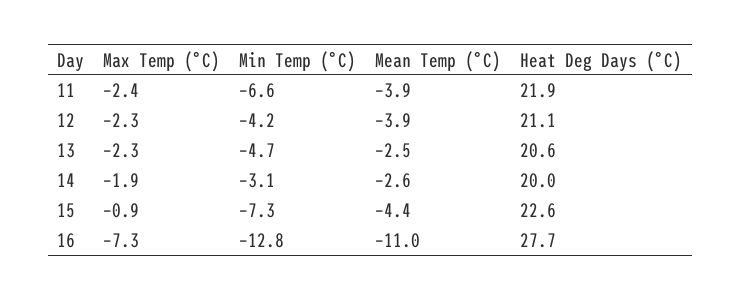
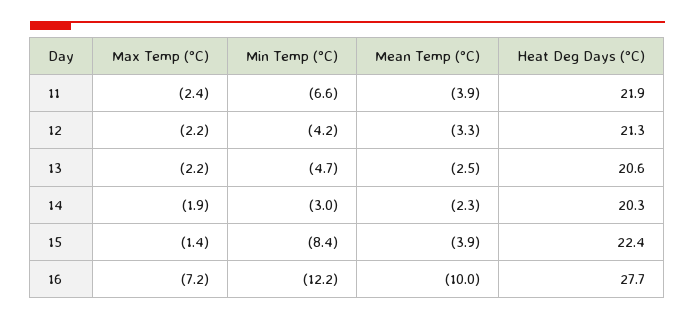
Max Temp (°C), 12: -2.3 -> -2.2
Mean Temp (°C), 12: -3.9 -> -3.3
Heat Deg Days (°C), 12: 21.1 -> 21.3
Max Temp (°C), 13: -2.3 -> -2.2
Min Temp (°C), 14: -3.1 -> -3
Mean Temp (°C), 14: -2.6 -> -2.3
Heat Deg Days (°C), 14: 20 -> 20.3
Max Temp (°C), 15: -0.9 -> -1.4
Min Temp (°C), 15: -7.3 -> -8.4
Mean Temp (°C), 15: -4.4 -> -3.9
Heat Deg Days (°C), 15: 22.6 -> 22.4
Max Temp (°C), 16: -7.3 -> -7.2
Min Temp (°C), 16: -12.8 -> -12.2
Mean Temp (°C), 16: -11 -> -10

